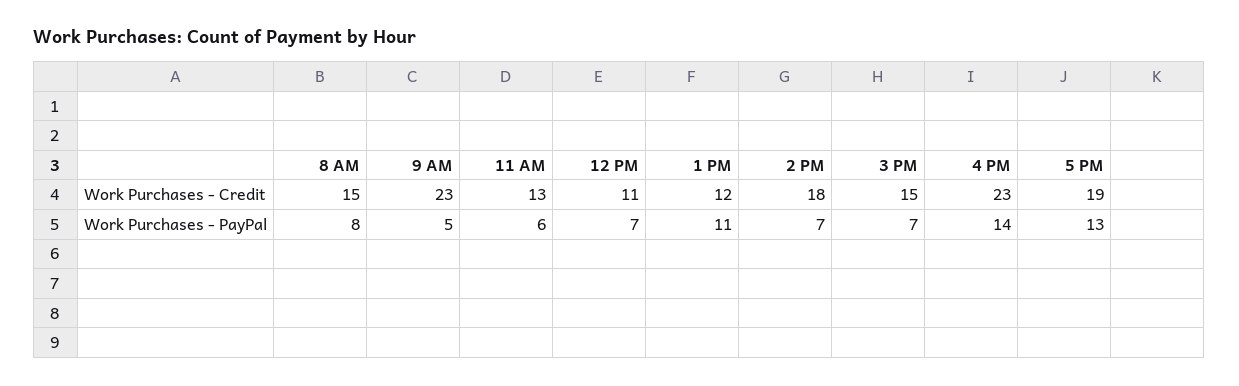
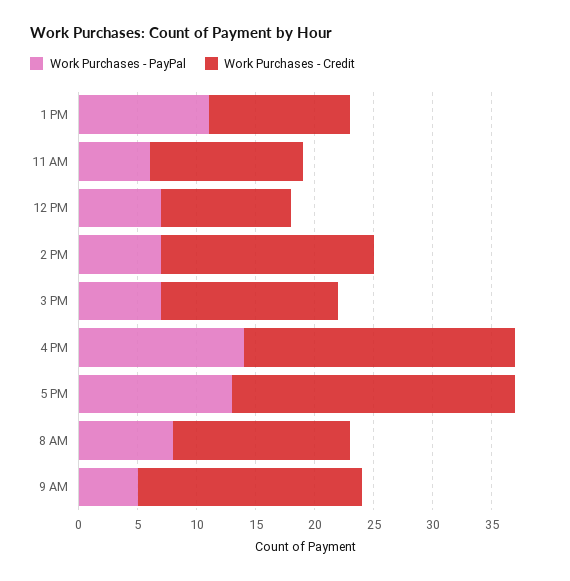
Work Purchases - Credit, 9 AM: 23 -> 19
Work Purchases - Credit, 5 PM: 19 -> 24

